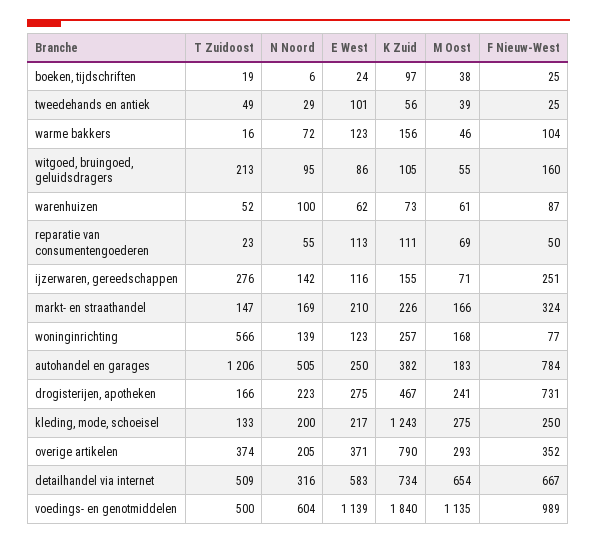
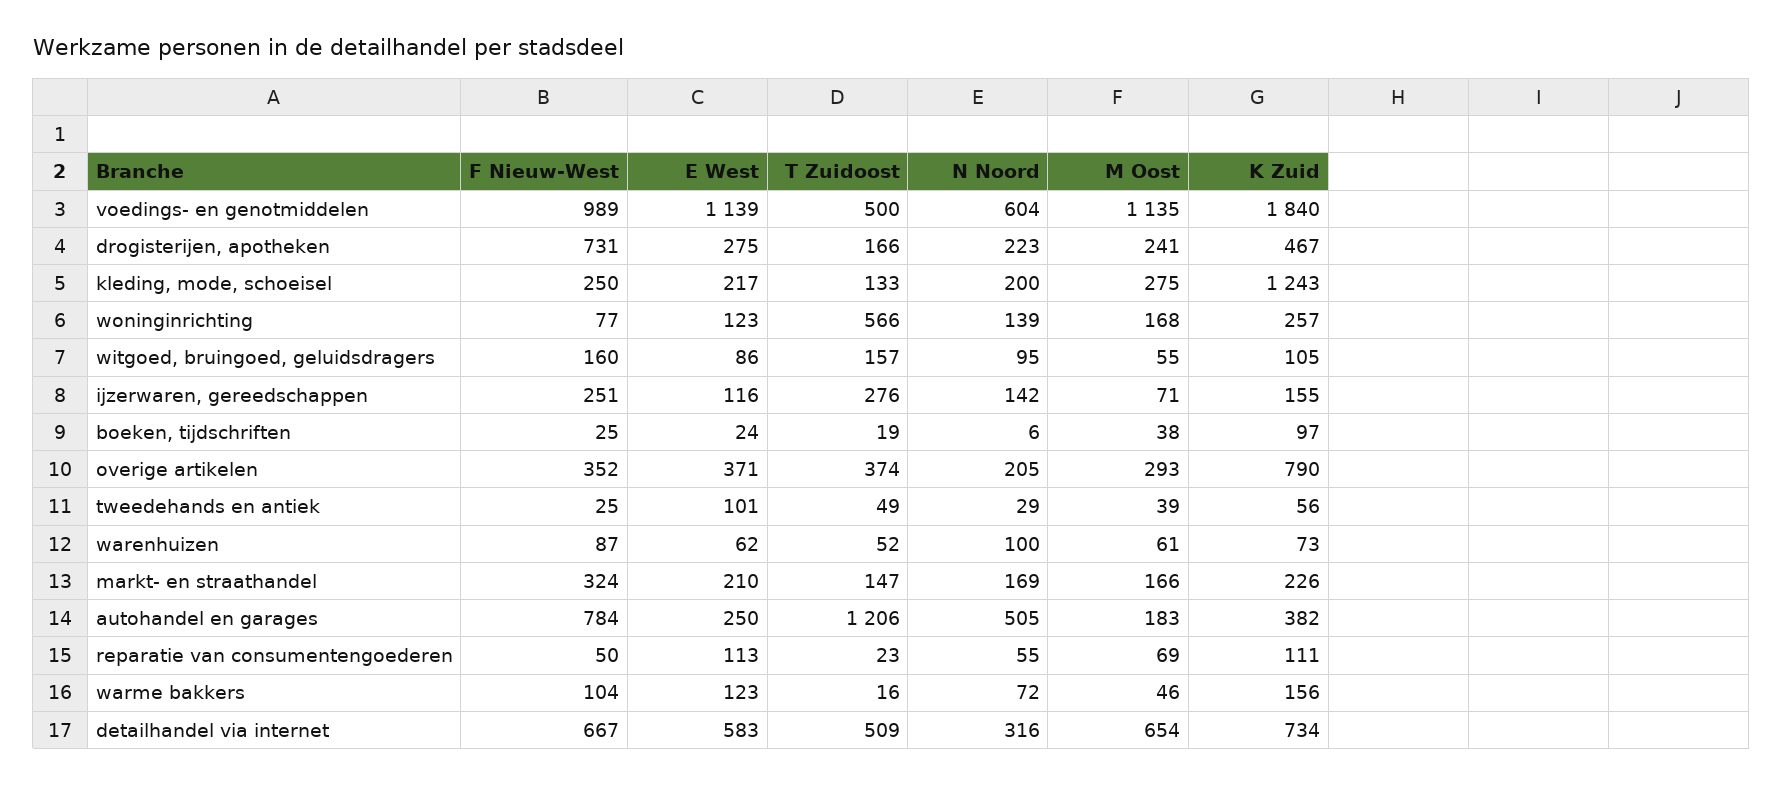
T Zuidoost, witgoed, bruingoed, geluidsdragers: 213 -> 157

